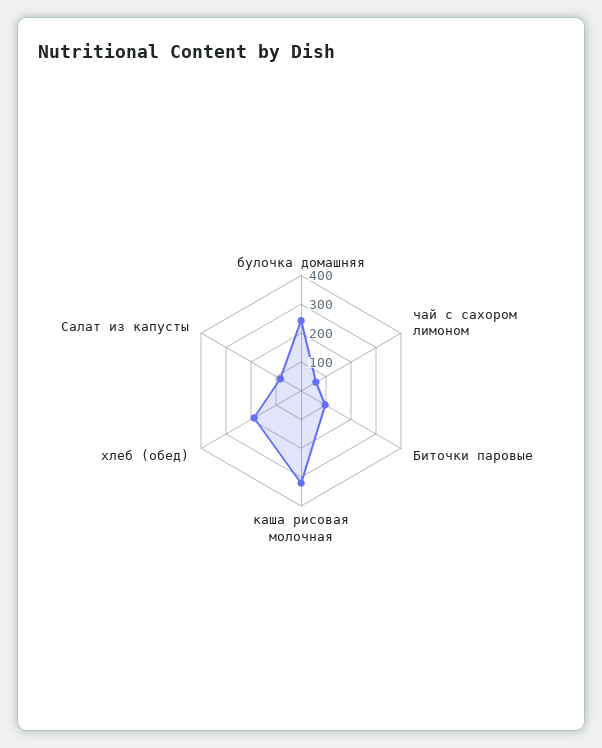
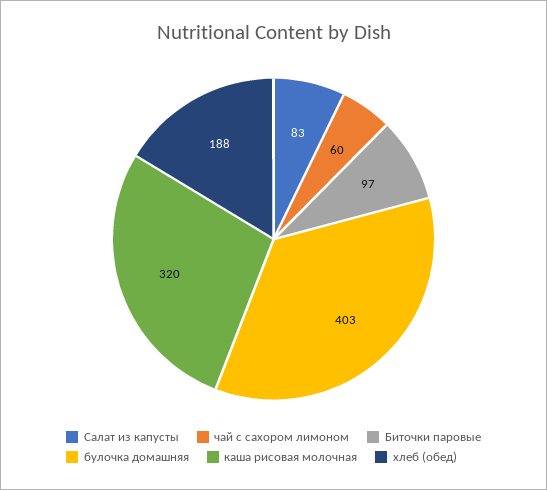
булочка домашняя: 250 -> 403

